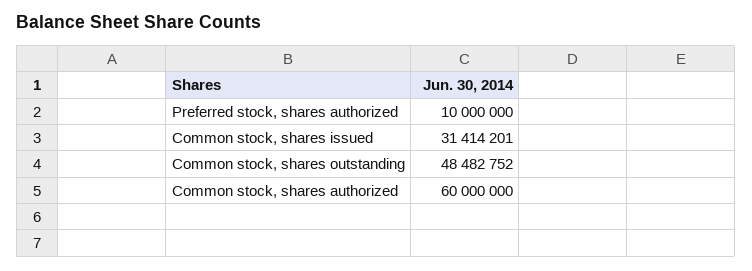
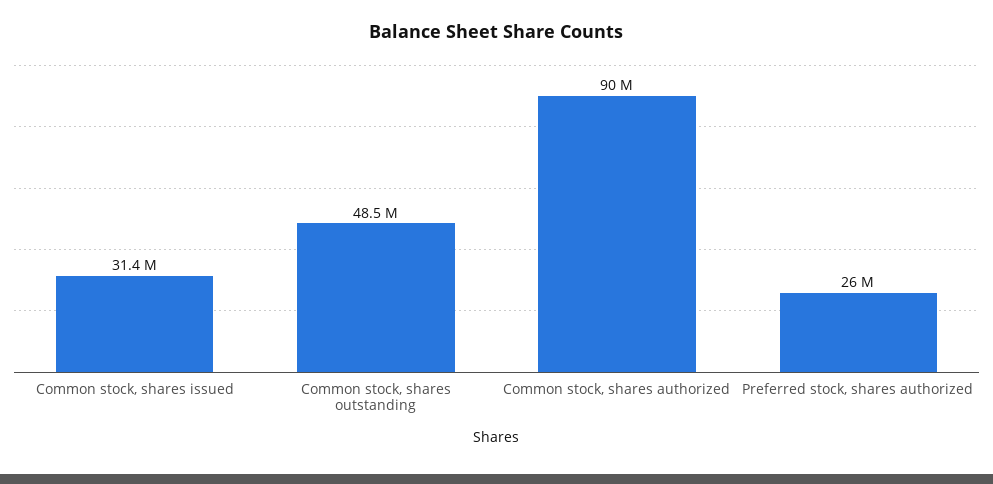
Preferred stock, shares authorized: 10000000 -> 26000000
Common stock, shares authorized: 60000000 -> 90000000

